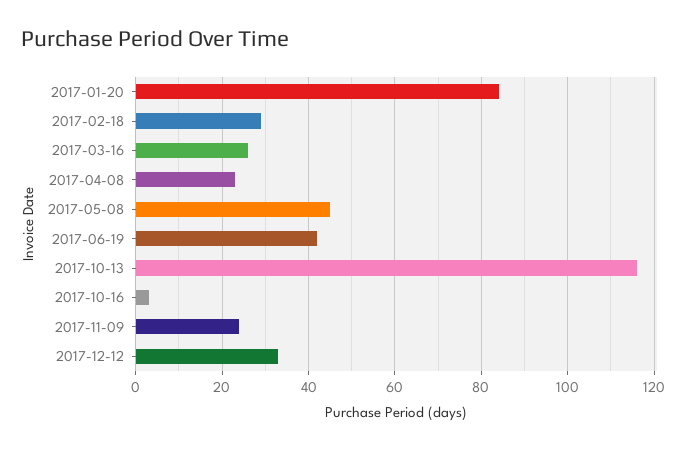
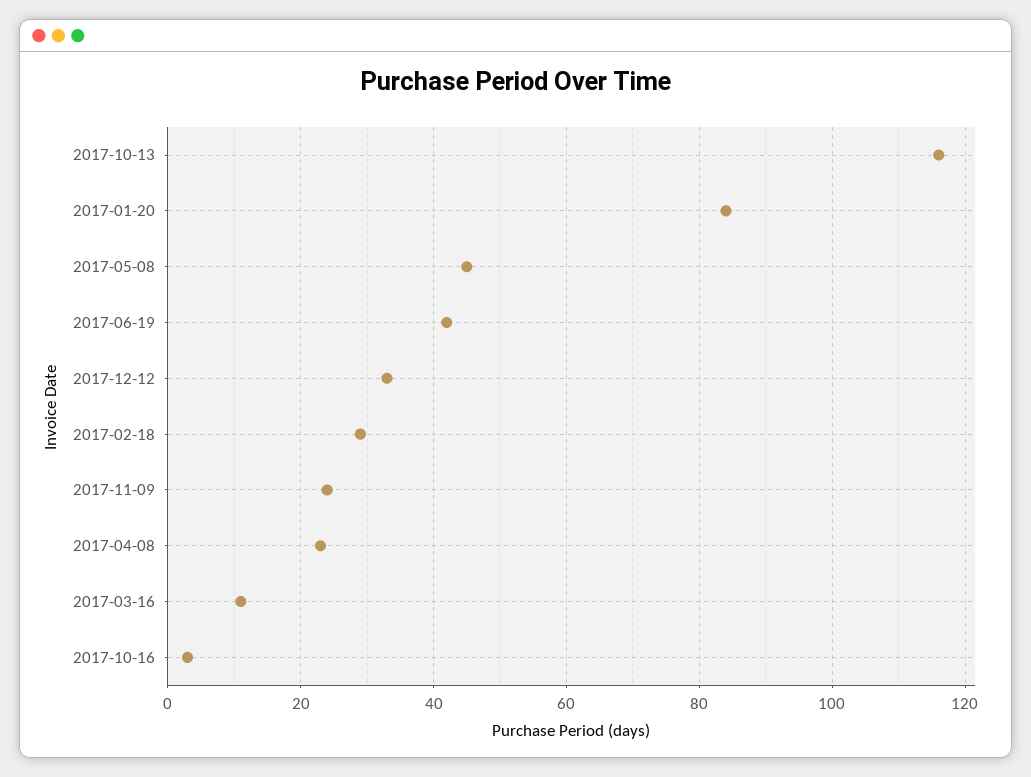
2017-03-16: 25 -> 10

